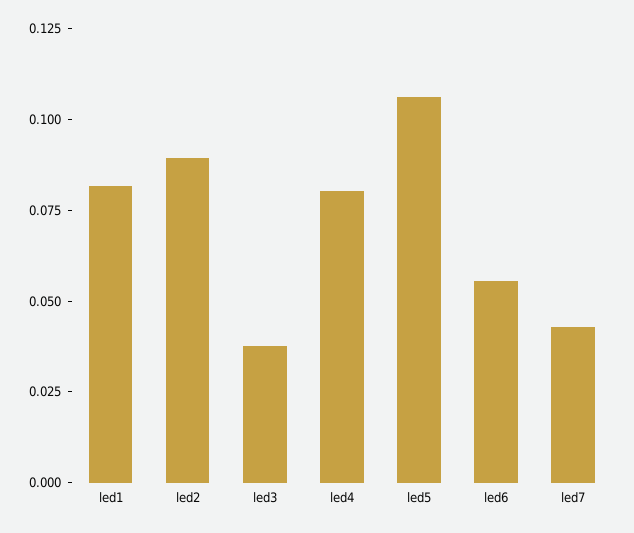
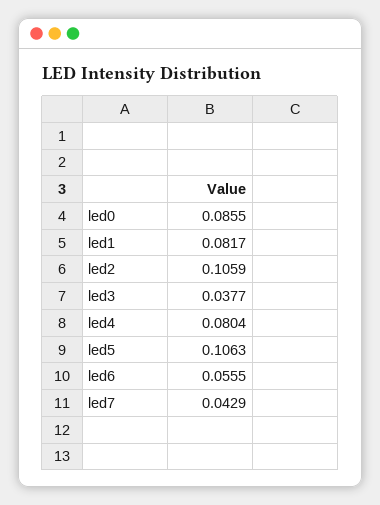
led2: 0.09 -> 0.1059
led0: none -> 0.0855

